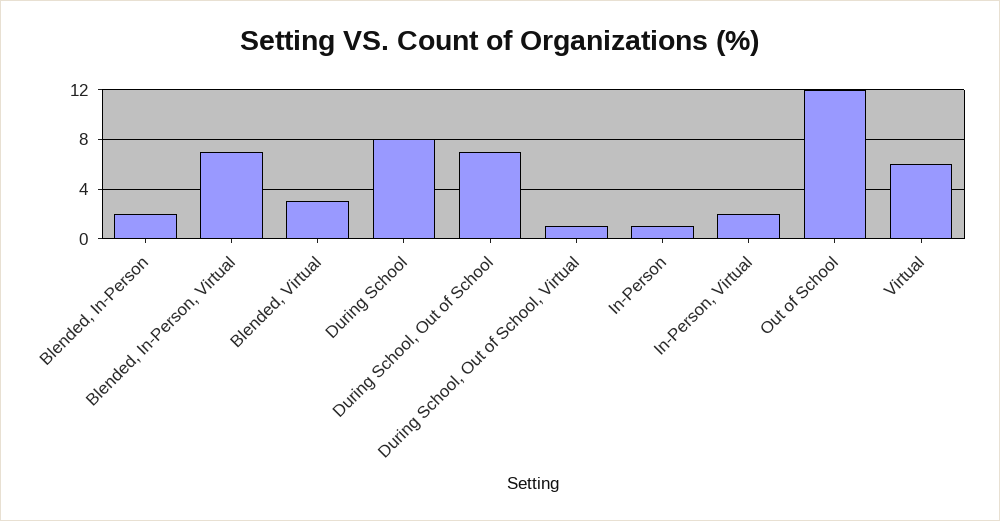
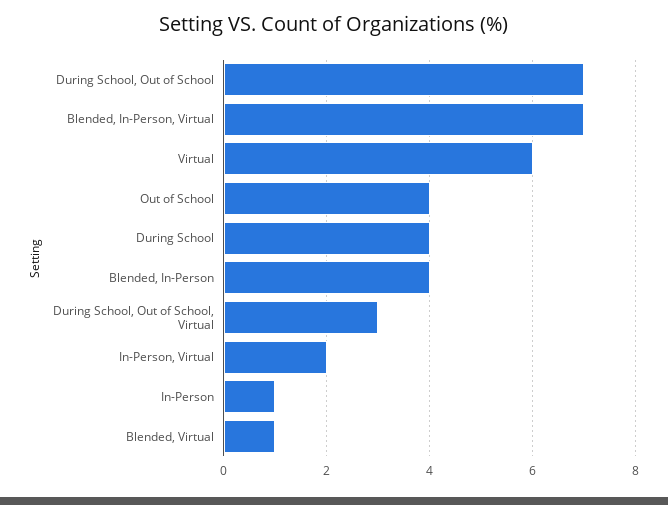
Blended, In-Person: 2 -> 4
Blended, Virtual: 3 -> 1
During School: 8 -> 4
During School, Out of School, Virtual: 1 -> 3
Out of School: 12 -> 4

